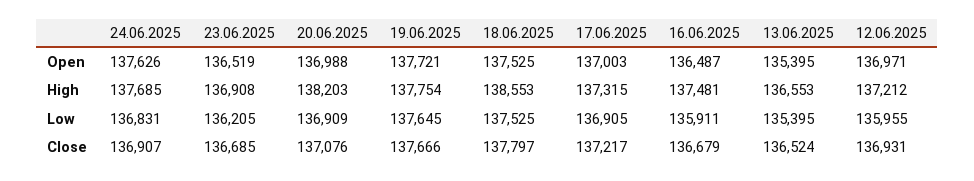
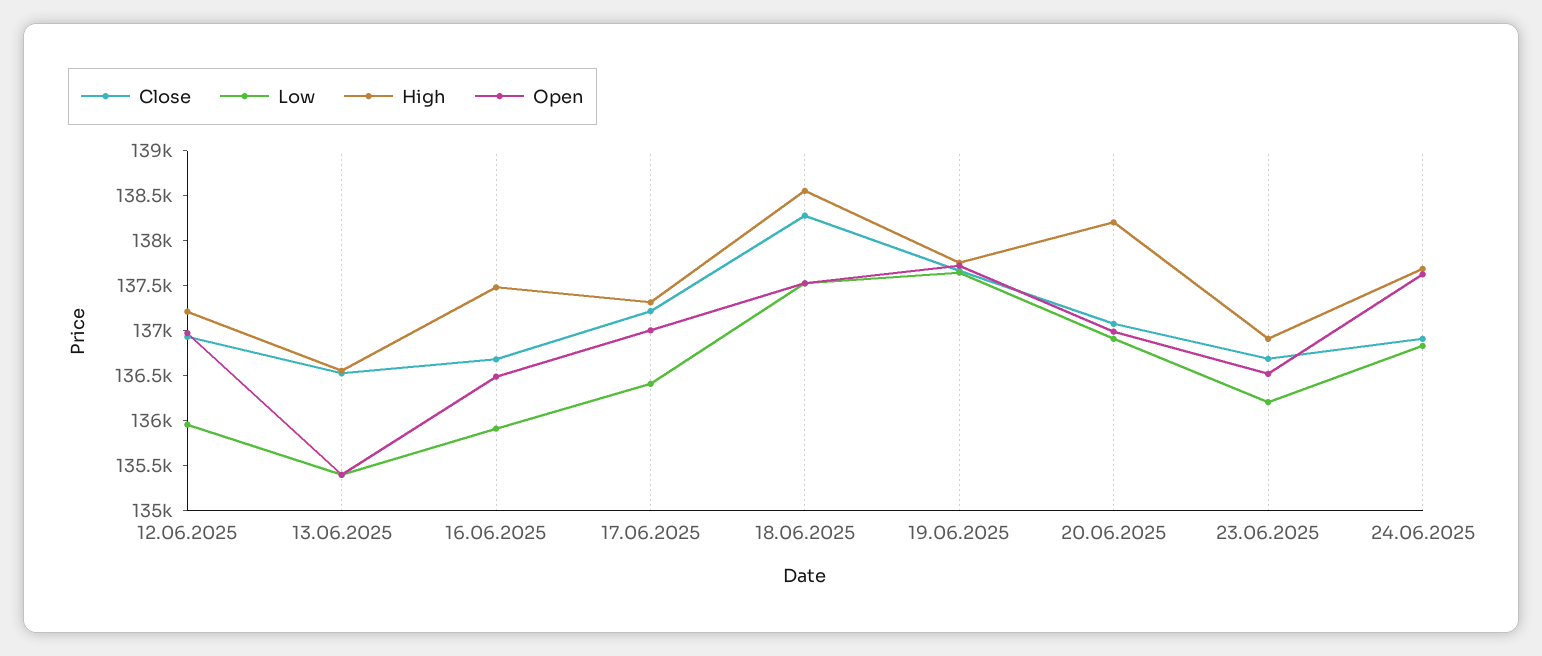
Low, 17.06.2025: 136905 -> 136400
Close, 18.06.2025: 137797 -> 138300

